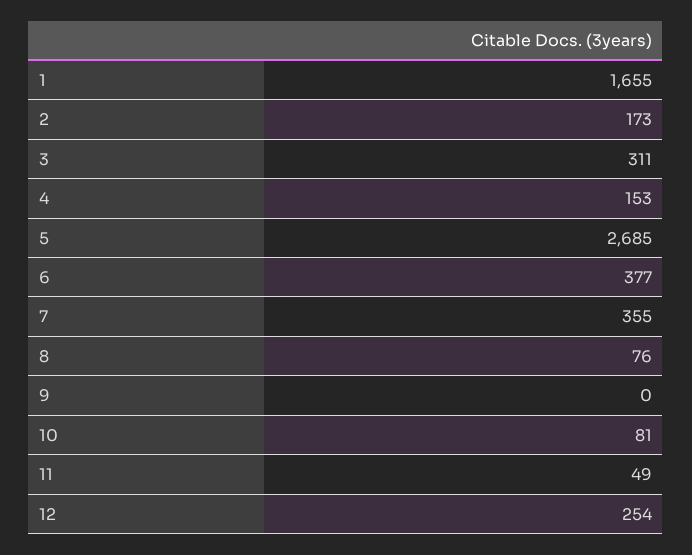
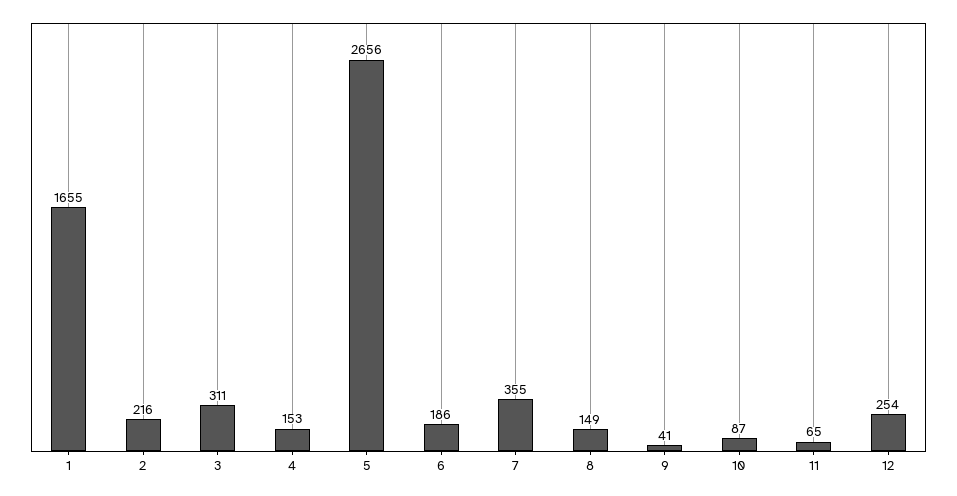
2: 173 -> 216
5: 2685 -> 2656
6: 377 -> 186
8: 76 -> 149
9: 0 -> 41
10: 81 -> 87
11: 49 -> 65

